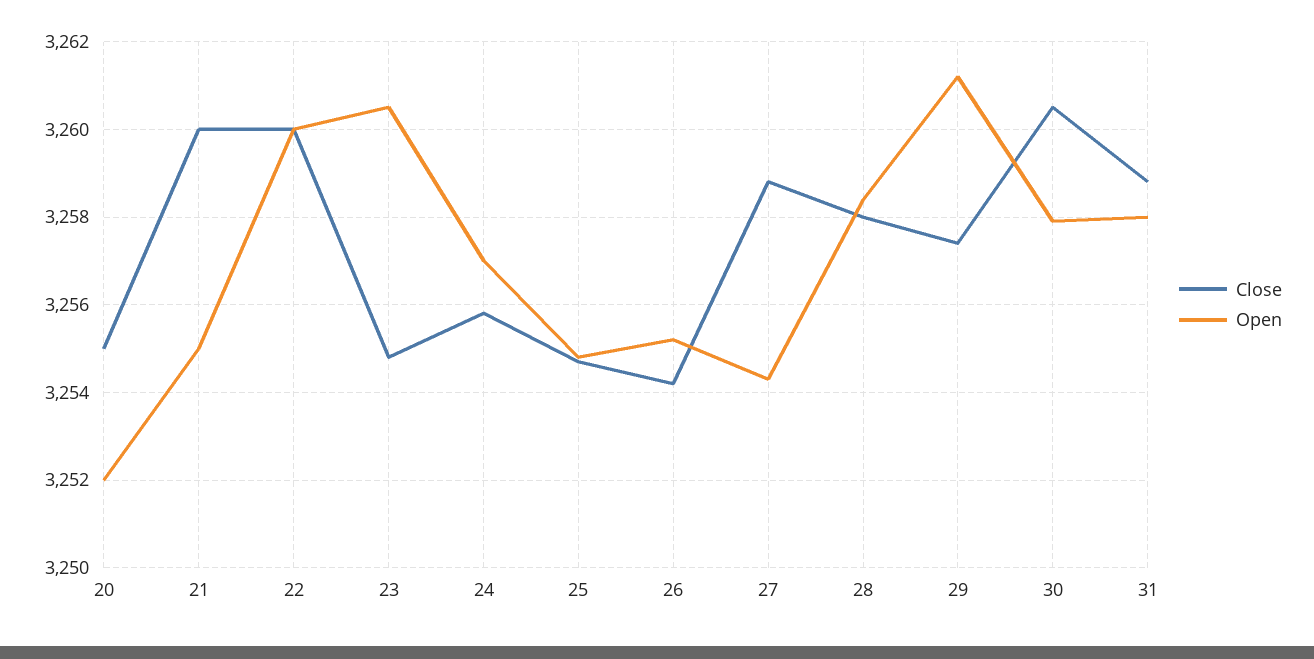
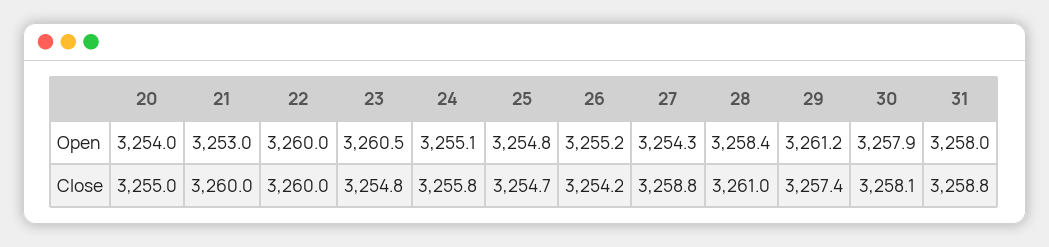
Open, 20: 3252 -> 3254
Open, 21: 3255 -> 3253
Open, 24: 3257 -> 3255.1
Close, 28: 3258 -> 3261
Close, 30: 3260.5 -> 3258.1

